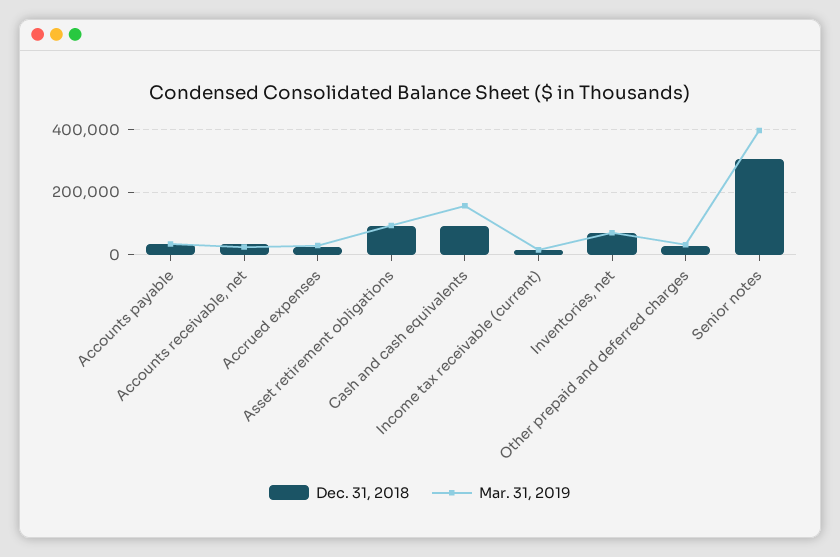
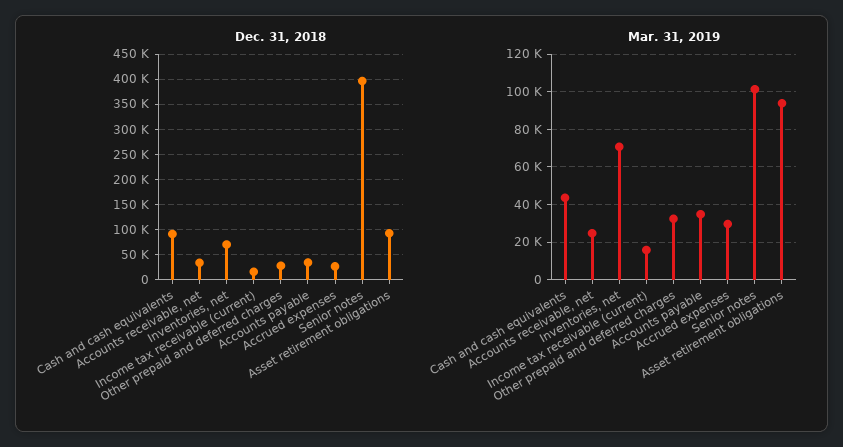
Mar. 31, 2019, Cash and cash equivalents: 160000 -> 45000
Dec. 31, 2018, Senior notes: 300000 -> 400000
Mar. 31, 2019, Senior notes: 400000 -> 100000

